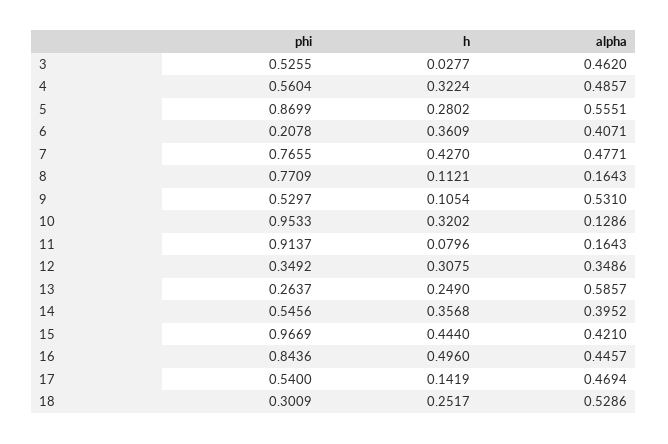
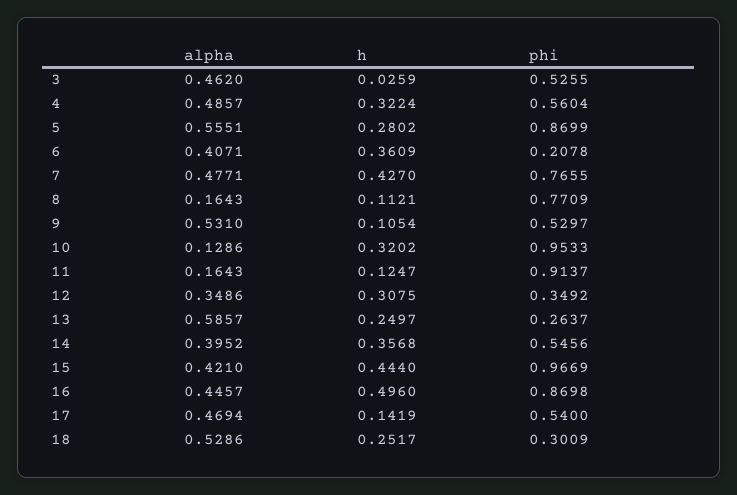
h, 3: 0.0277 -> 0.0259
h, 11: 0.0796 -> 0.1247
h, 13: 0.249 -> 0.2497
phi, 16: 0.8436 -> 0.8698

